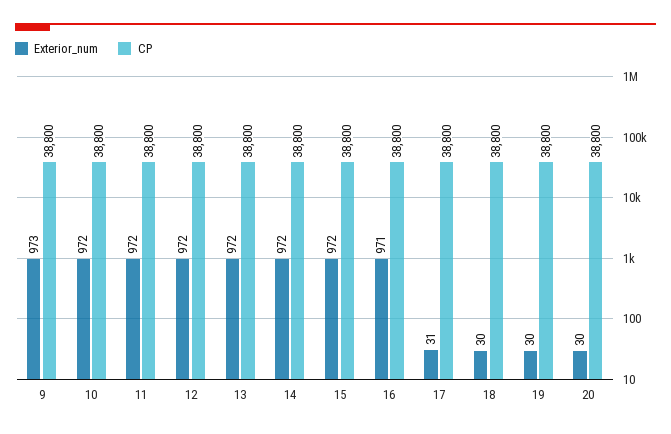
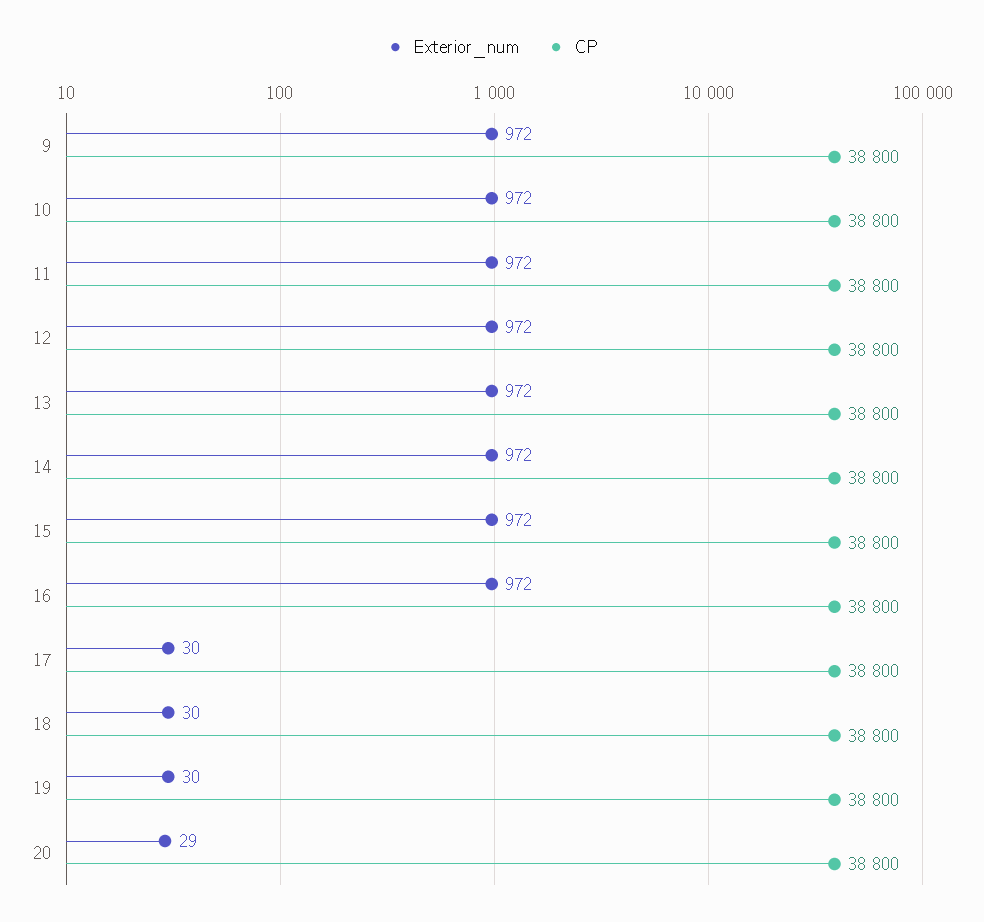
Exterior_num, 9: 973 -> 972
Exterior_num, 16: 971 -> 972
Exterior_num, 17: 31 -> 30
Exterior_num, 20: 30 -> 29

